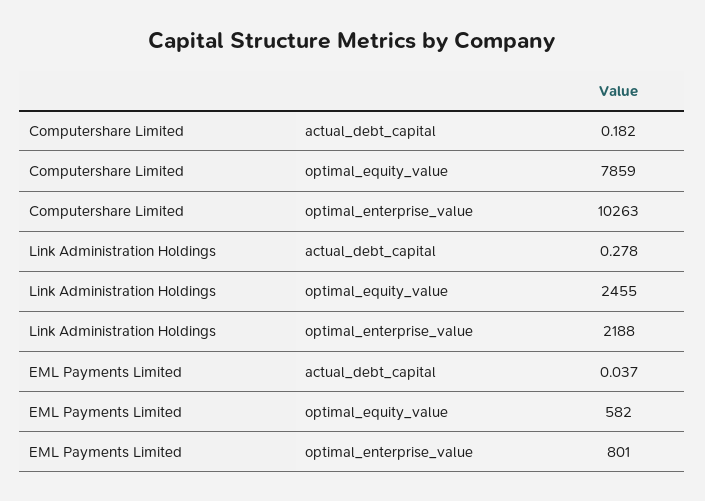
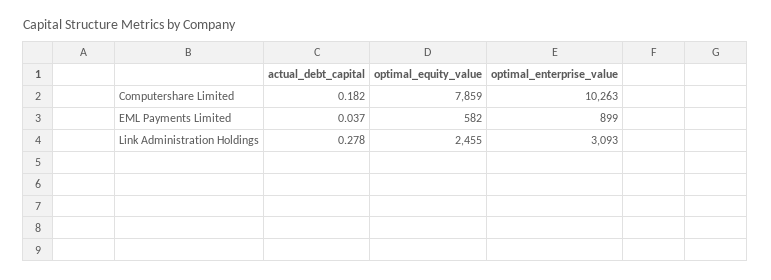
Link Administration Holdings, optimal_enterprise_value: 2188 -> 3093
EML Payments Limited, optimal_enterprise_value: 801 -> 899

